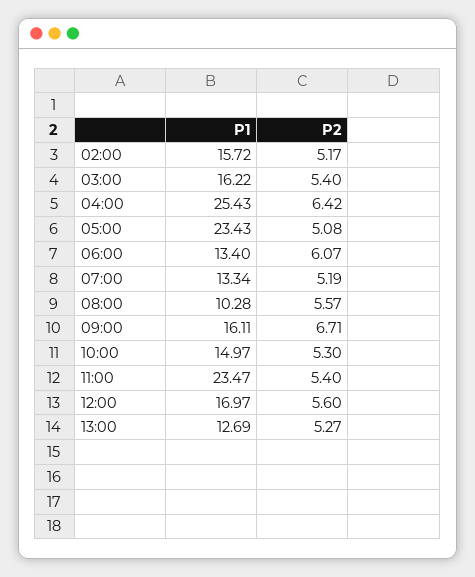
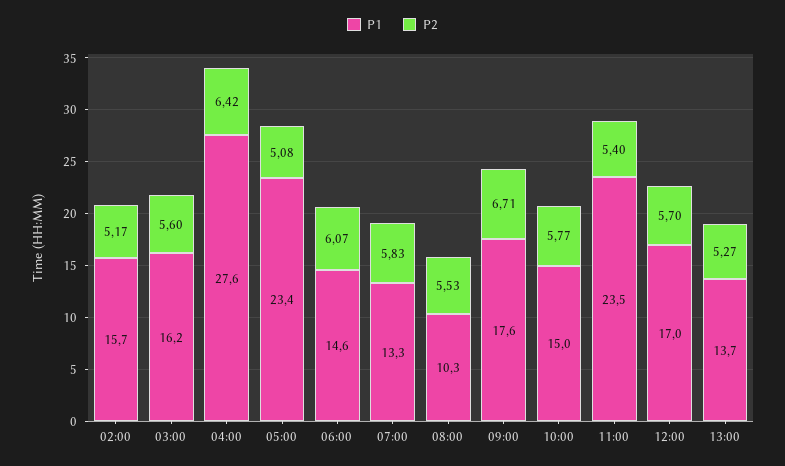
P2, 03:00: 5.4 -> 5.6
P1, 04:00: 25.43 -> 27.6
P1, 06:00: 13.4 -> 14.6
P2, 07:00: 5.19 -> 5.83
P2, 08:00: 5.57 -> 5.53
P1, 09:00: 16.11 -> 17.6
P2, 10:00: 5.3 -> 5.77
P2, 12:00: 5.6 -> 5.7
P1, 13:00: 12.69 -> 13.7

